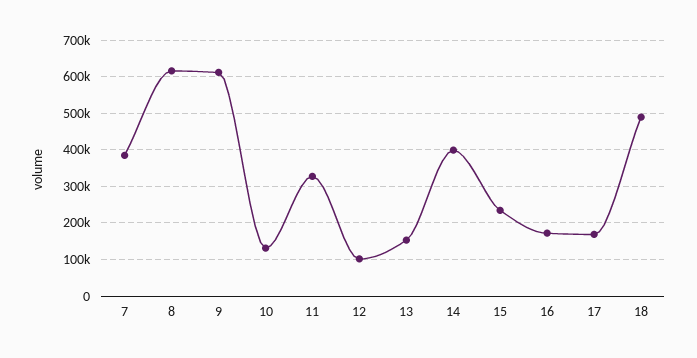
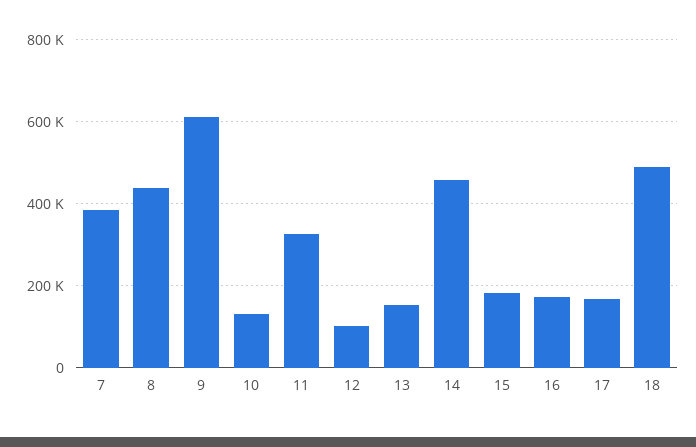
8: 620000 -> 440000
14: 400000 -> 460000
15: 240000 -> 180000

